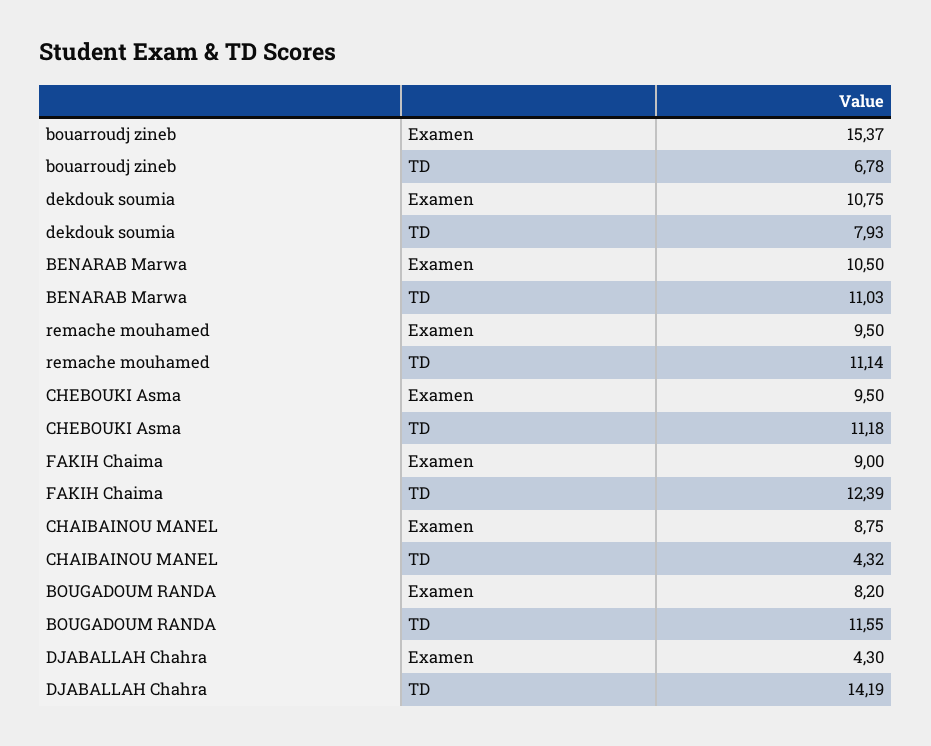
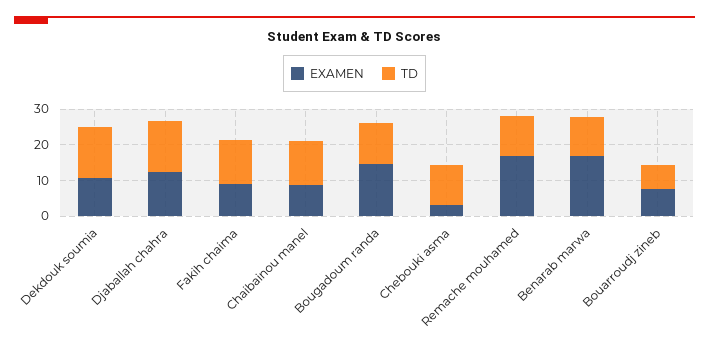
Examen, bouarroudj zineb: 15.37 -> 7.5
TD, dekdouk soumia: 7.93 -> 15
Examen, BENARAB Marwa: 10.5 -> 17.5
Examen, remache mouhamed: 9.5 -> 17.5
Examen, CHEBOUKI Asma: 9.5 -> 2.5
TD, CHAIBAINOU MANEL: 4.32 -> 12.5
Examen, BOUGADOUM RANDA: 8.2 -> 15
Examen, DJABALLAH Chahra: 4.3 -> 12.5

